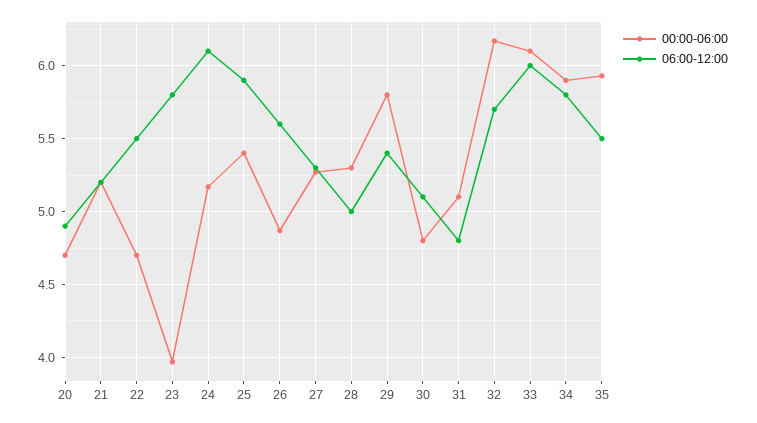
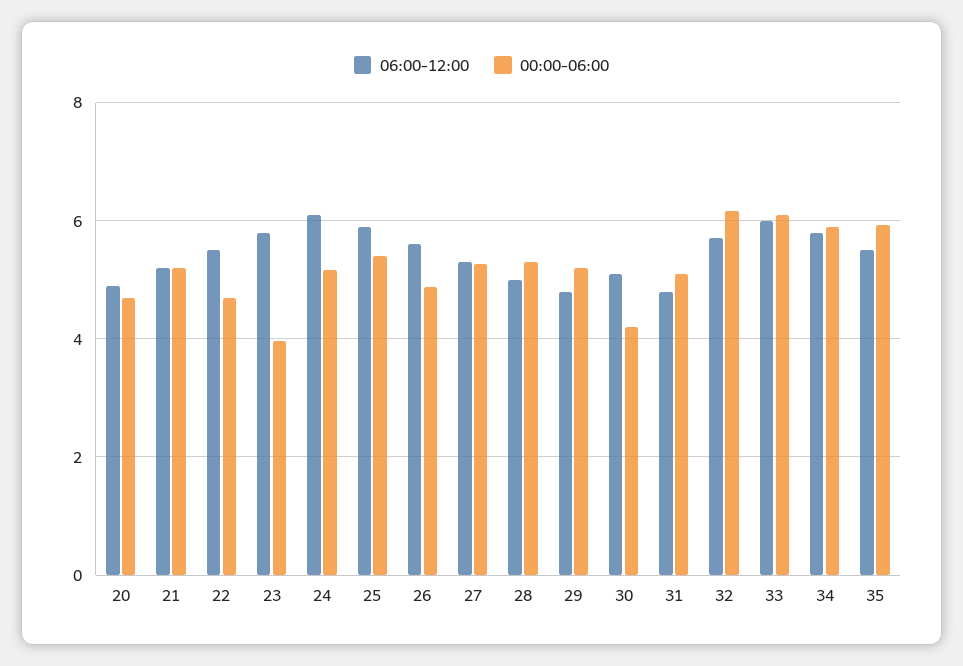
00:00-06:00, 29: 5.8 -> 5.2
06:00-12:00, 29: 5.4 -> 4.8
00:00-06:00, 30: 4.8 -> 4.2

